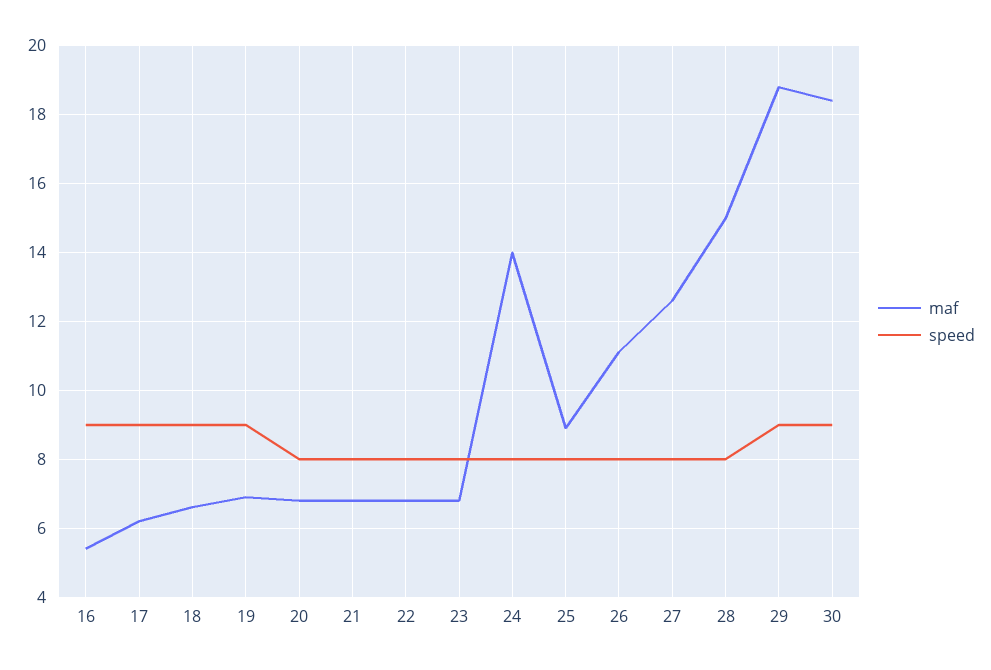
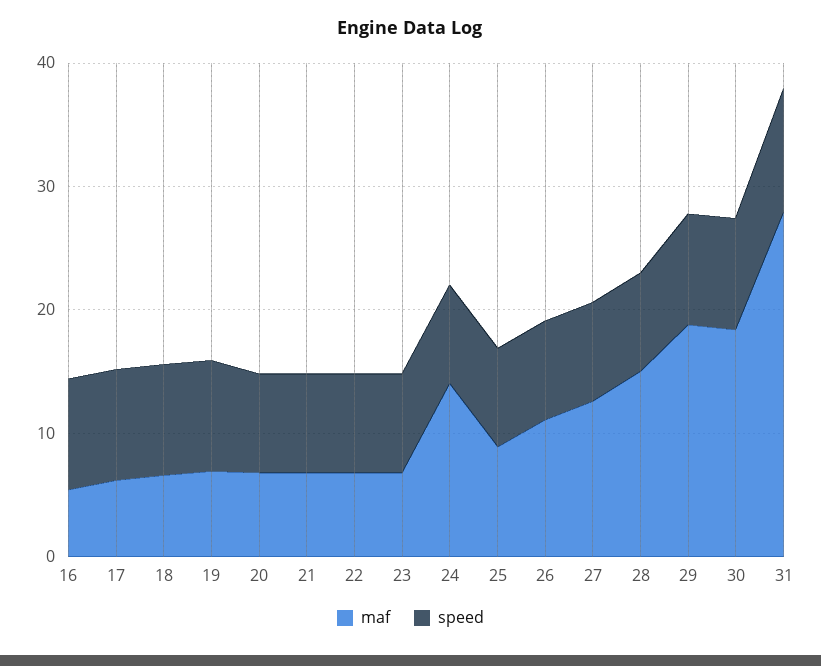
maf, 31: none -> 28
speed, 31: none -> 10

